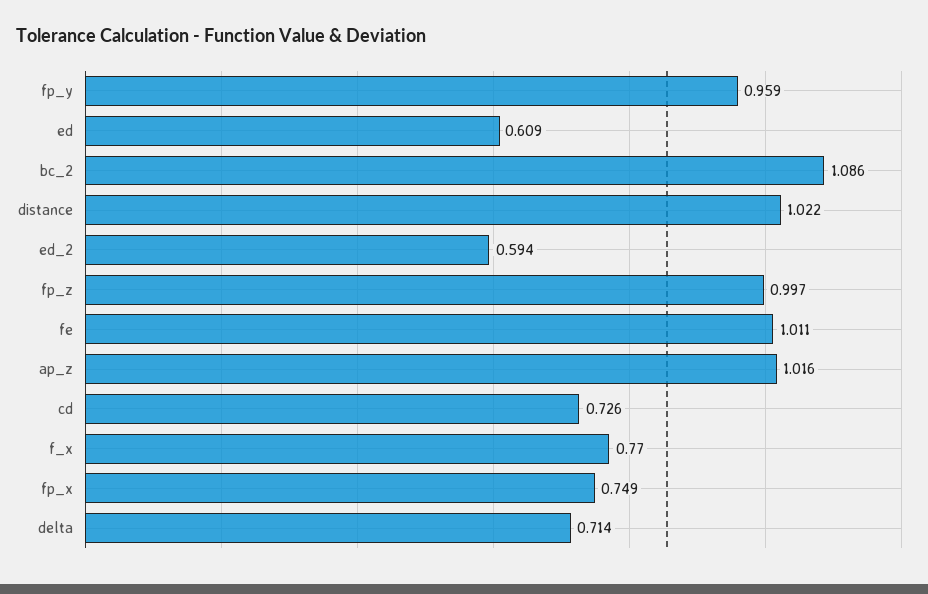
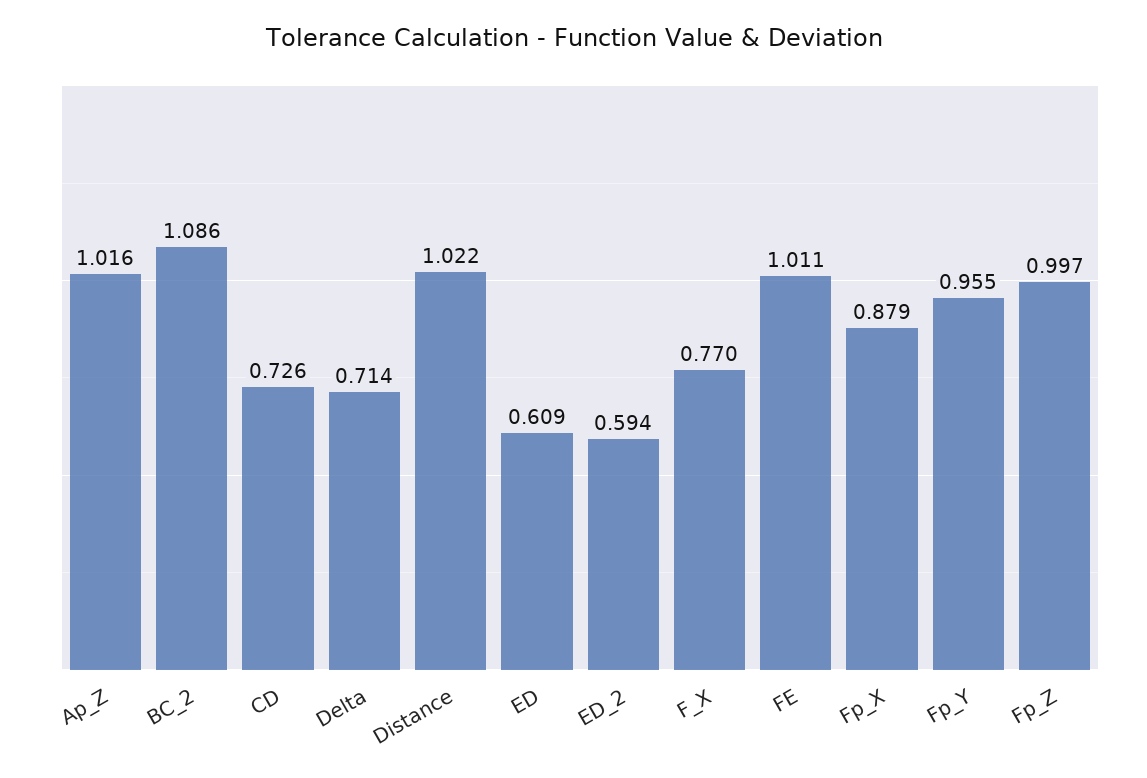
fp_y: 0.959 -> 0.955
fp_x: 0.749 -> 0.879

